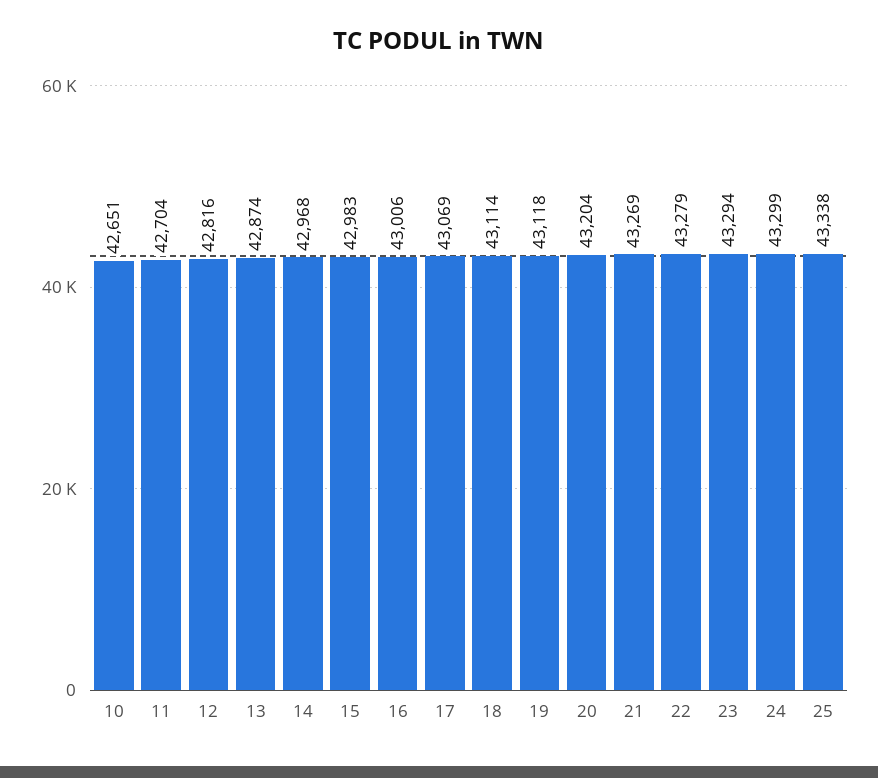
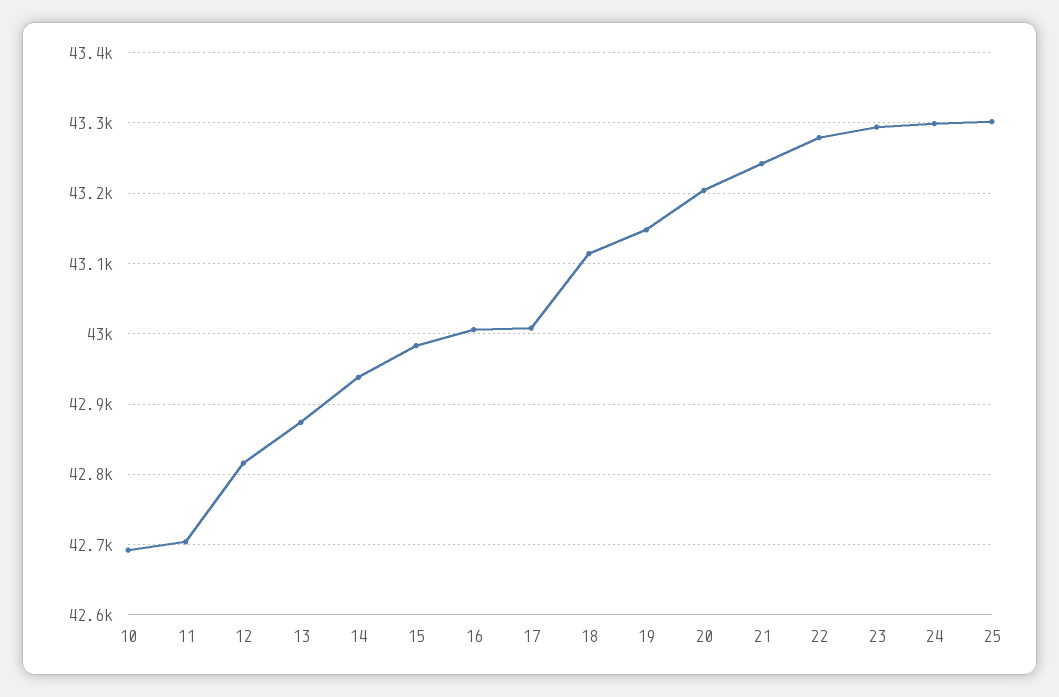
10: 42651 -> 42690
14: 42968 -> 42940
17: 43069 -> 43010
19: 43118 -> 43150
21: 43269 -> 43240
25: 43338 -> 43300

